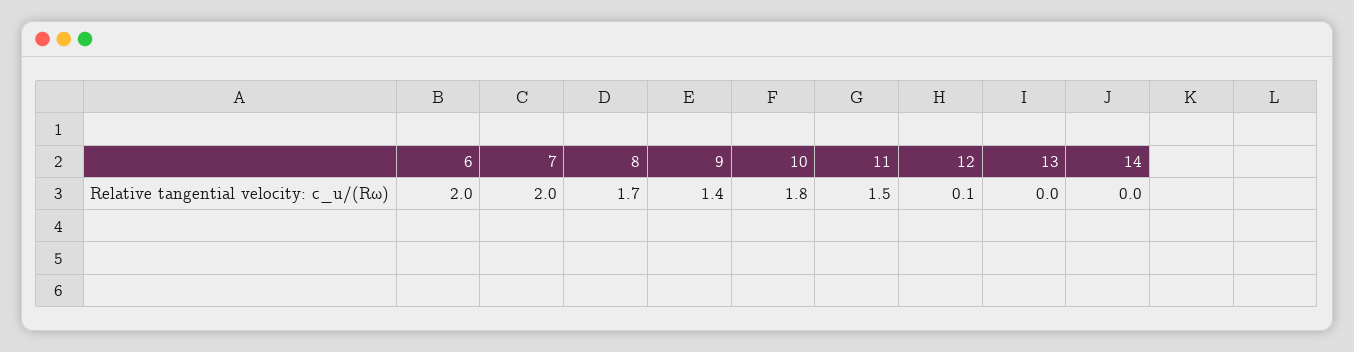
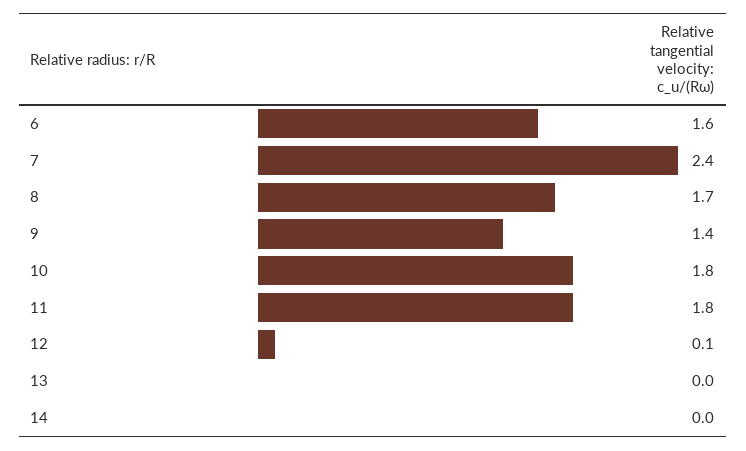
6: 2 -> 1.6
7: 2 -> 2.4
11: 1.5 -> 1.8

